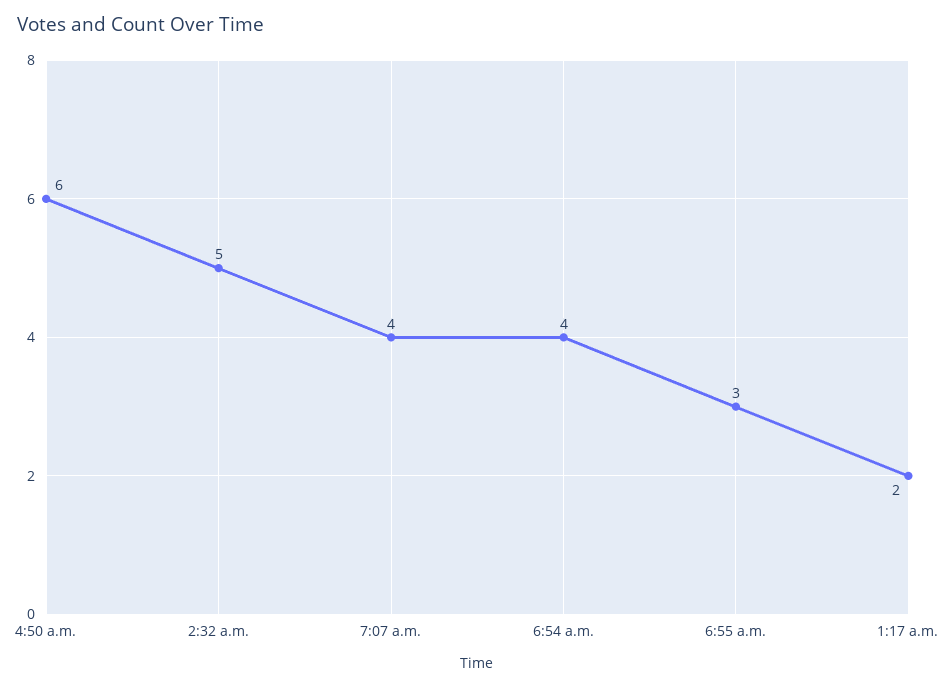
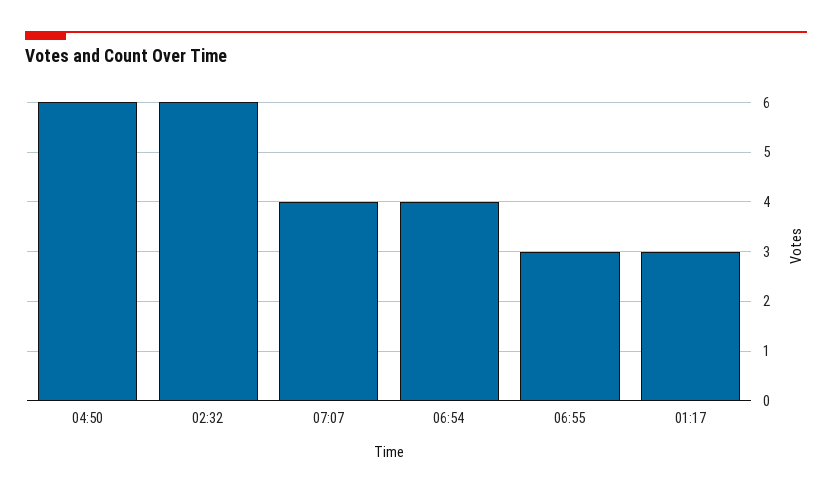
2:32 a.m.: 5 -> 6
1:17 a.m.: 2 -> 3

